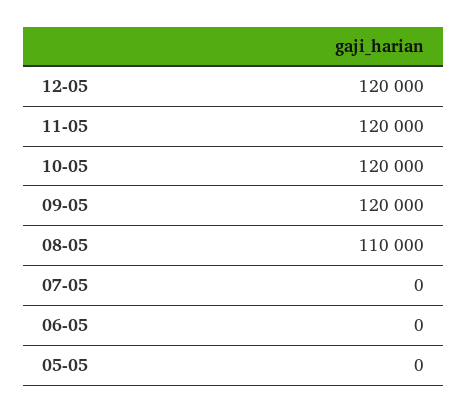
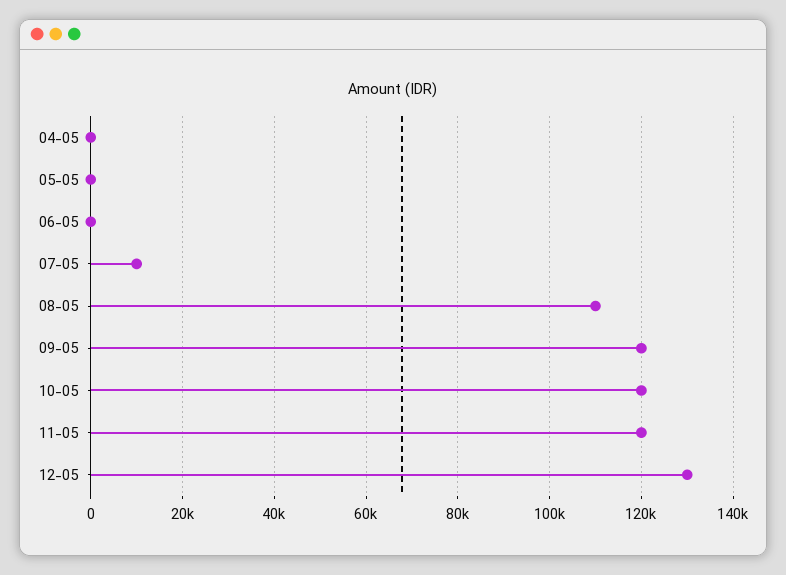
12-05: 120000 -> 130000
07-05: 0 -> 10000
04-05: none -> 0

